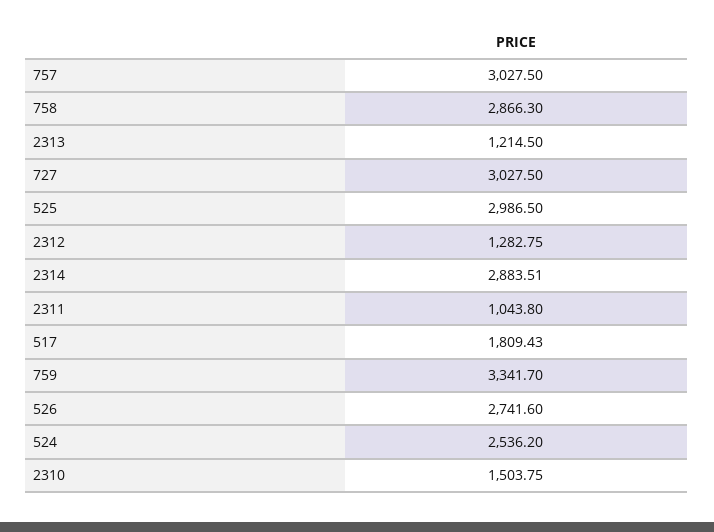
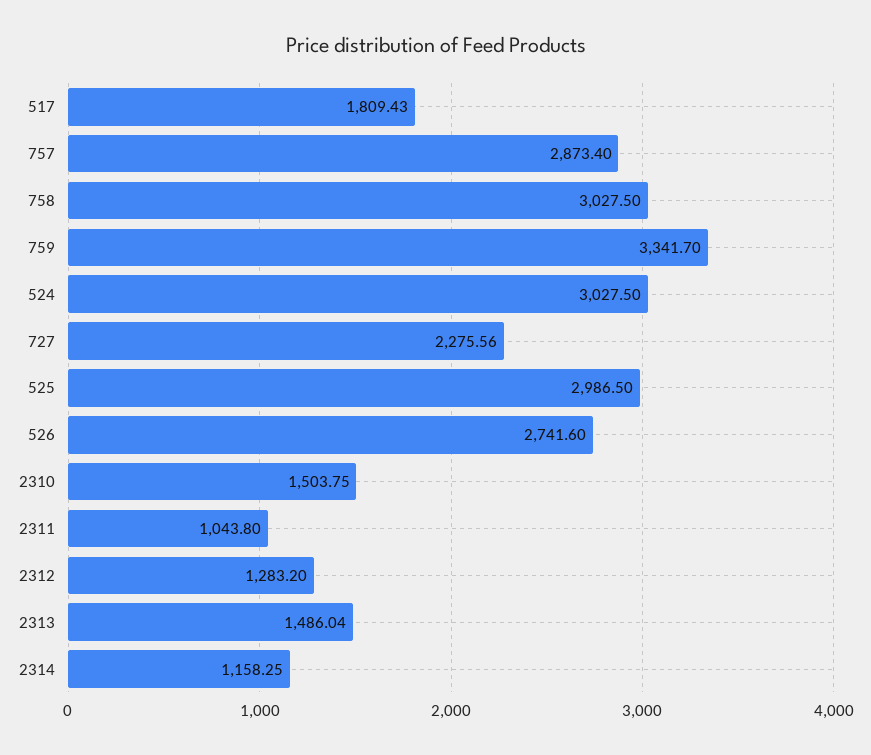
757: 3027.5 -> 2873.4
758: 2866.3 -> 3027.5
2313: 1214.5 -> 1486.04
727: 3027.5 -> 2275.56
2312: 1282.75 -> 1283.2
2314: 2883.51 -> 1158.25
524: 2536.2 -> 3027.5

